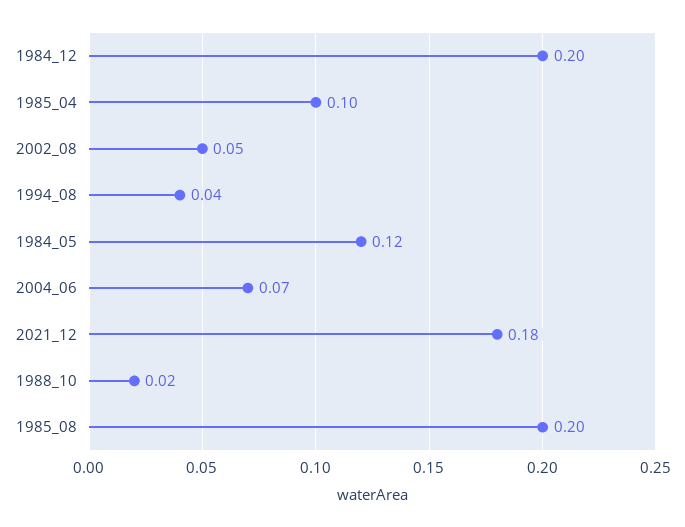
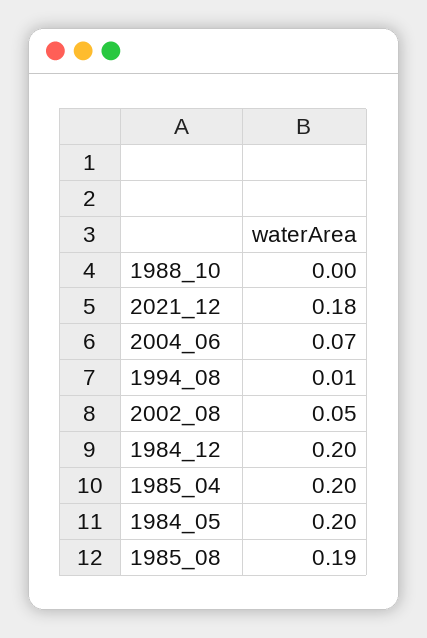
1985_04: 0.1 -> 0.2
1994_08: 0.04 -> 0.01
1984_05: 0.12 -> 0.2
1988_10: 0.02 -> 0
1985_08: 0.2 -> 0.19

